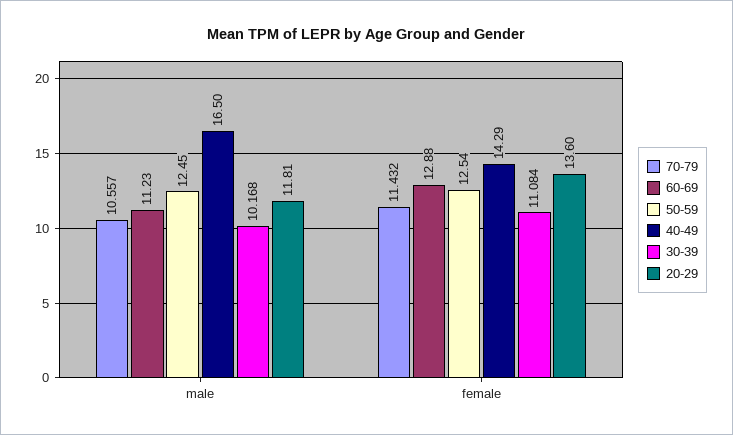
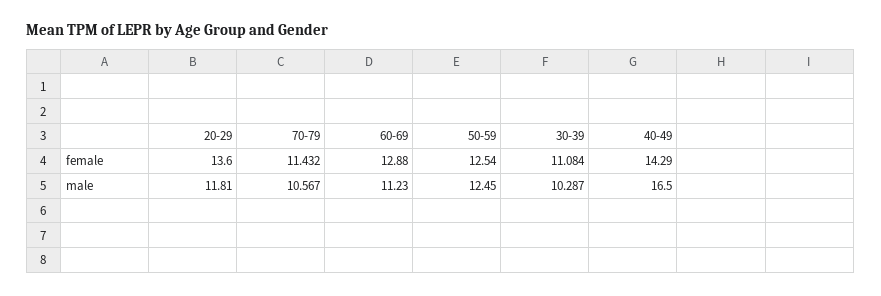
70-79, male: 10.557 -> 10.567
30-39, male: 10.168 -> 10.287

